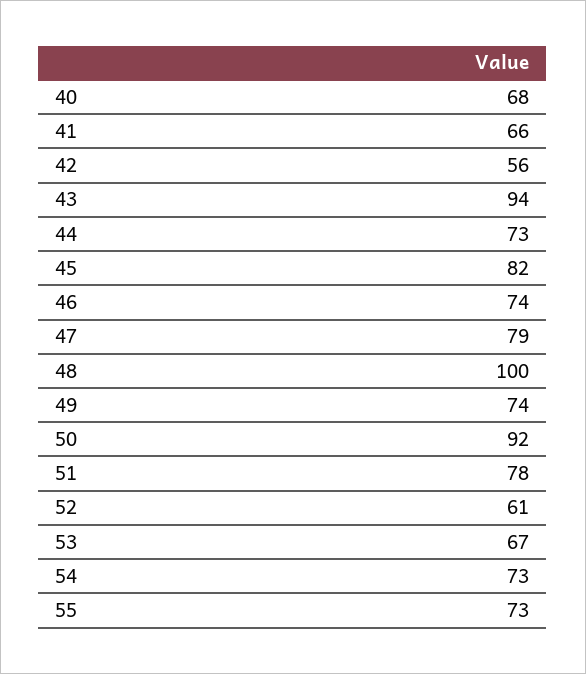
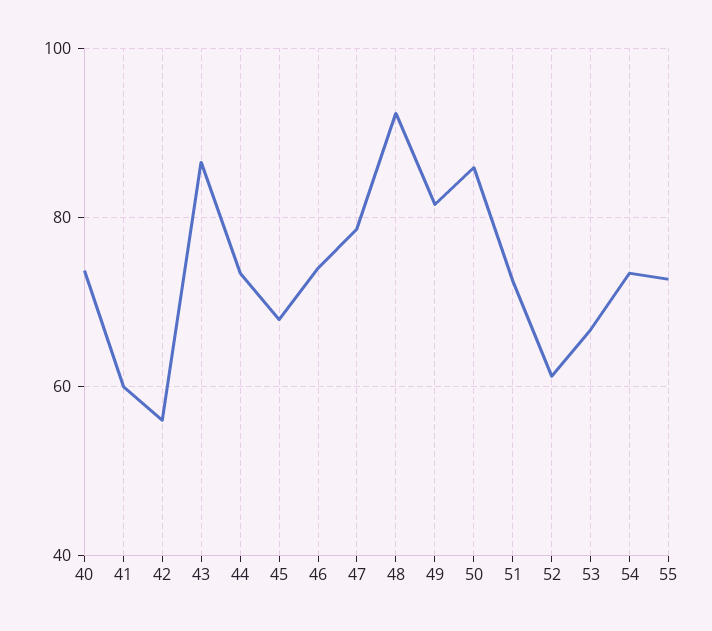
40: 68 -> 74
41: 66 -> 60
43: 94 -> 86
45: 82 -> 68
48: 100 -> 92
49: 74 -> 82
50: 92 -> 86
51: 78 -> 72

